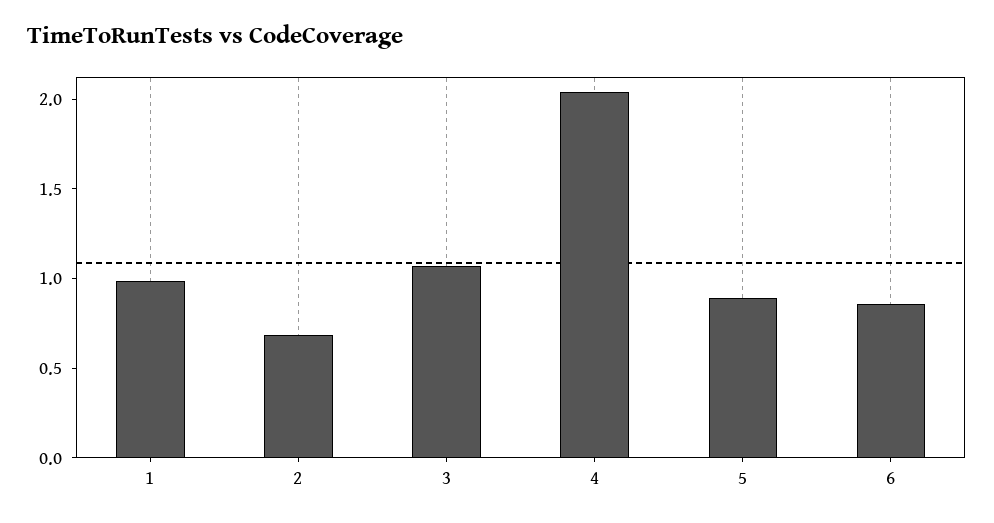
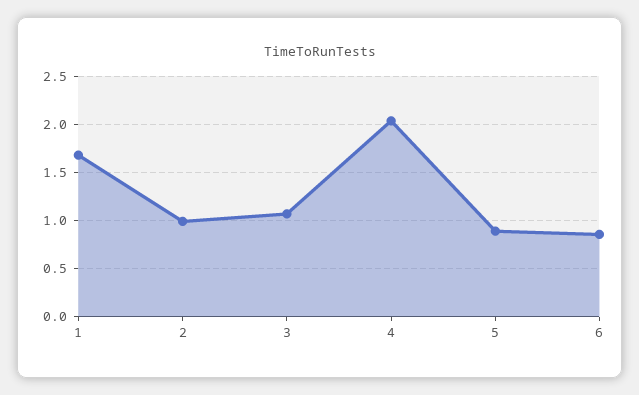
1: 1 -> 1.7
2: 0.7 -> 1

